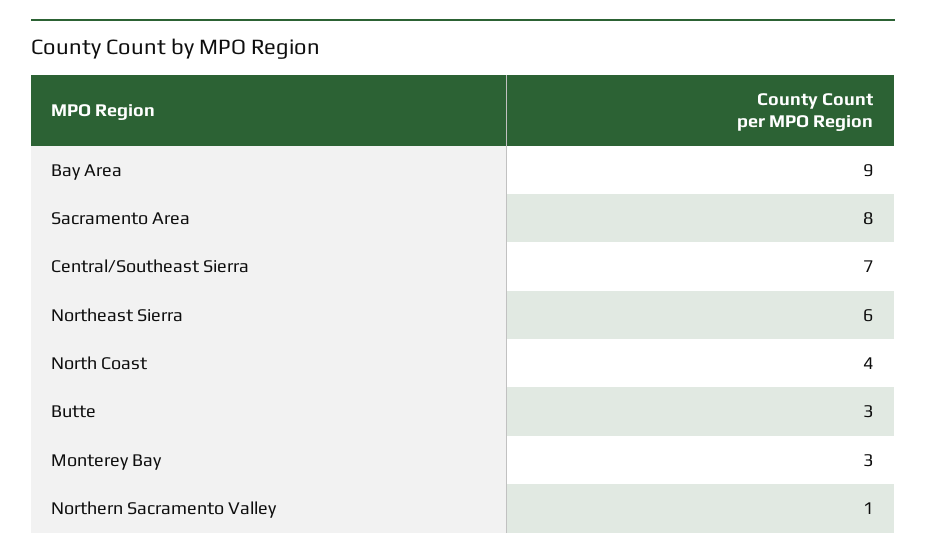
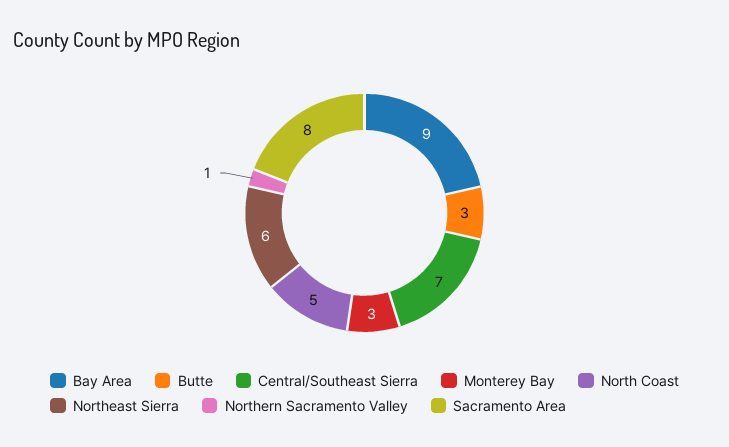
North Coast: 4 -> 5

